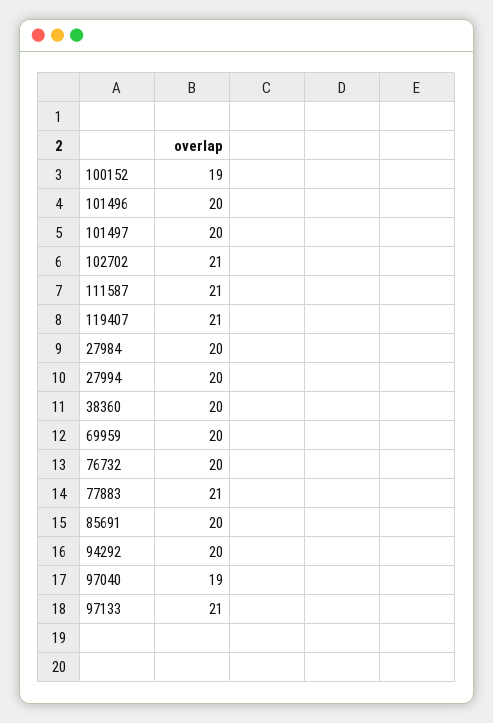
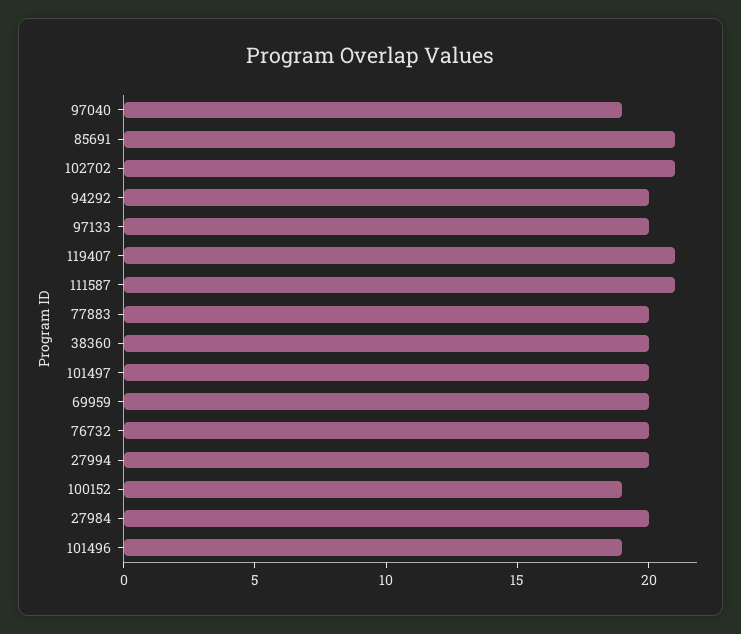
101496: 20 -> 19
77883: 21 -> 20
85691: 20 -> 21
97133: 21 -> 20

